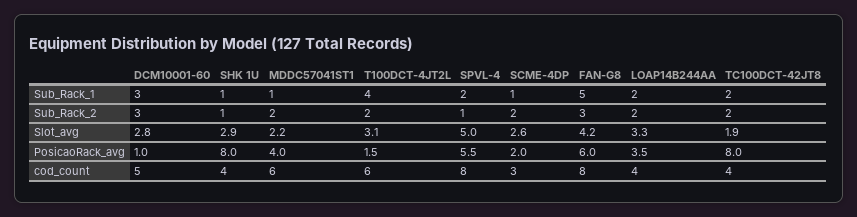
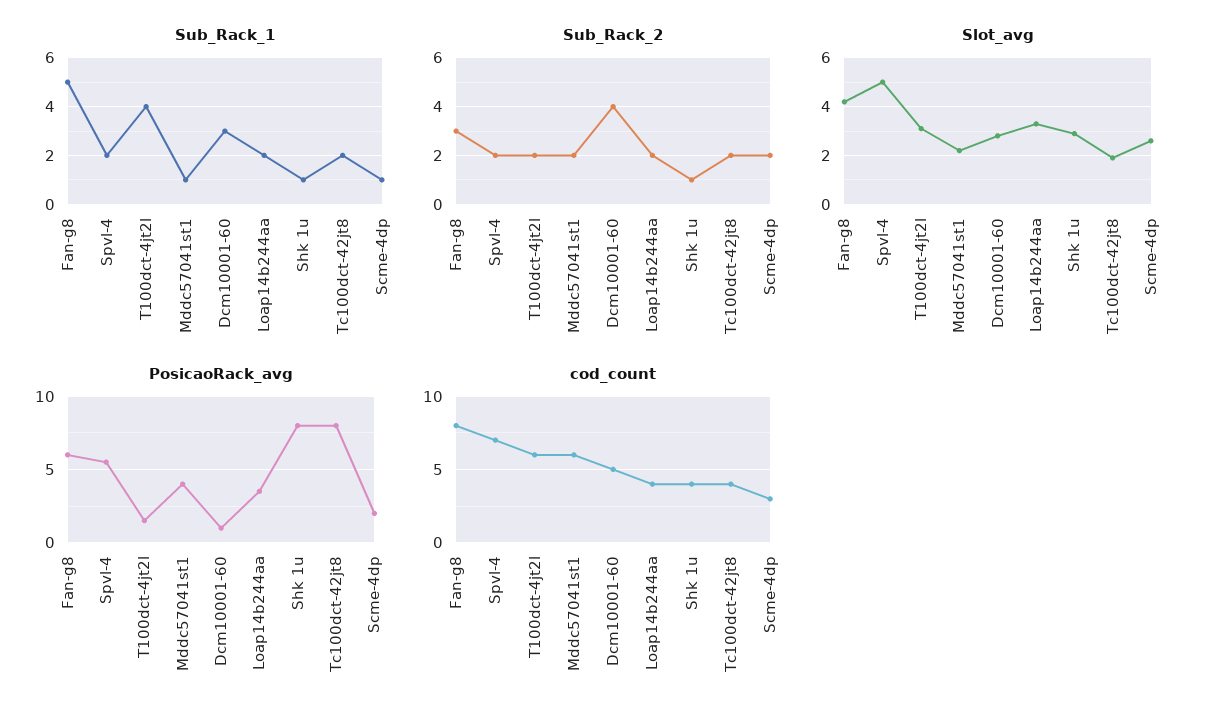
Sub_Rack_2, DCM10001-60: 3 -> 4
Sub_Rack_2, SPVL-4: 1 -> 2
cod_count, SPVL-4: 8 -> 7

